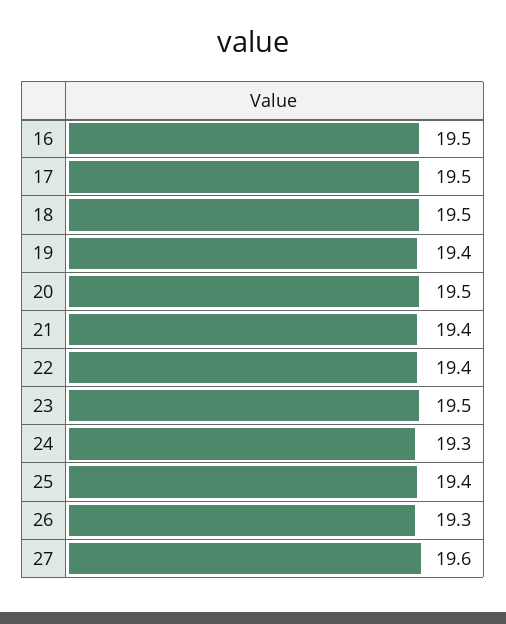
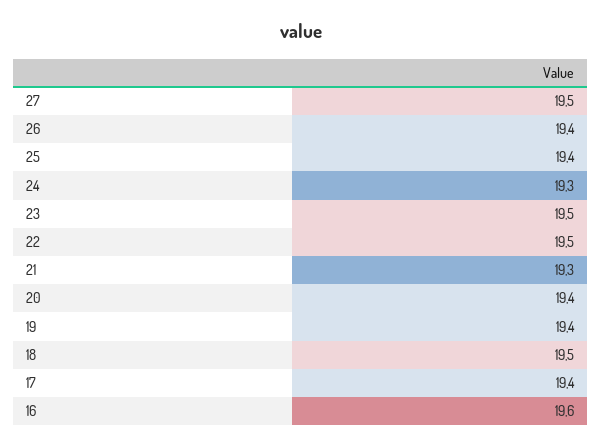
16: 19.5 -> 19.6
17: 19.5 -> 19.4
20: 19.5 -> 19.4
21: 19.4 -> 19.3
22: 19.4 -> 19.5
26: 19.3 -> 19.4
27: 19.6 -> 19.5

